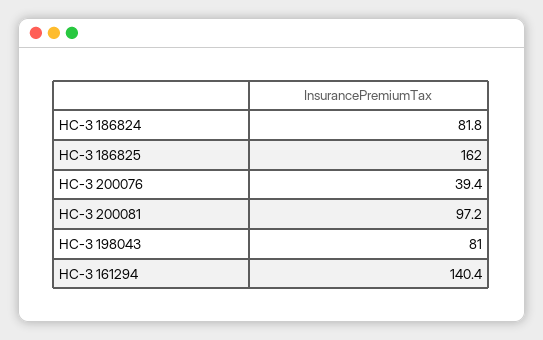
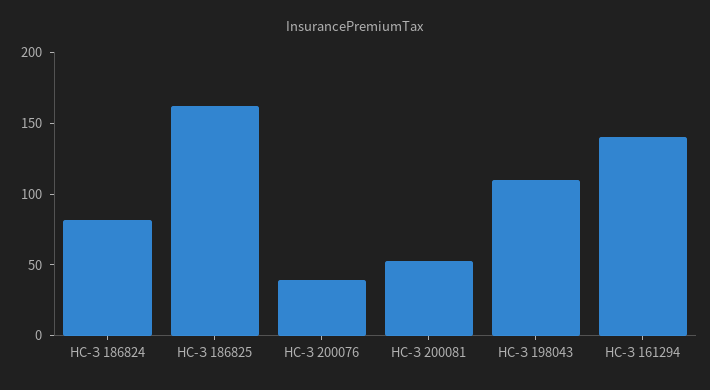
НС-З 200081: 97.2 -> 50
НС-З 198043: 81 -> 110

